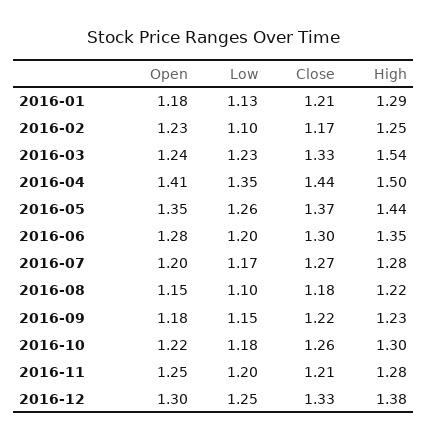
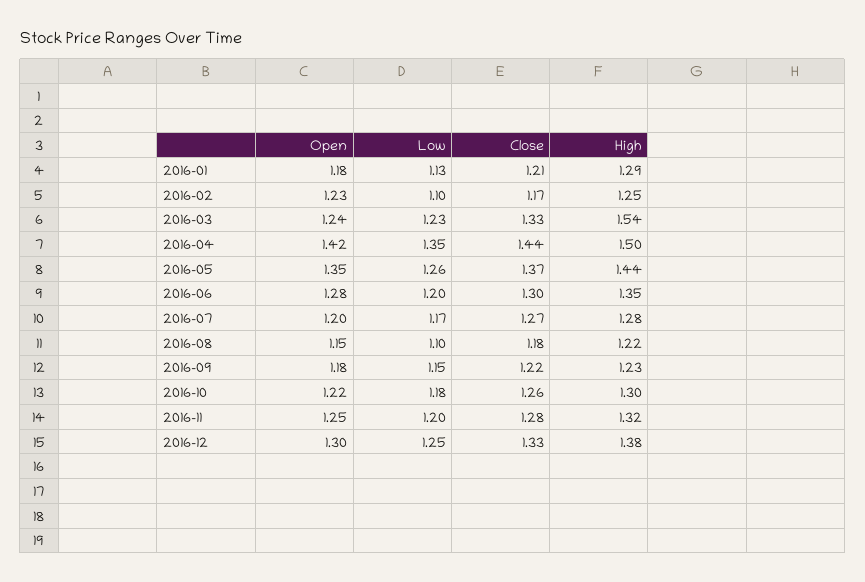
Open, 2016-04: 1.41 -> 1.42
Close, 2016-11: 1.21 -> 1.28
High, 2016-11: 1.28 -> 1.32

